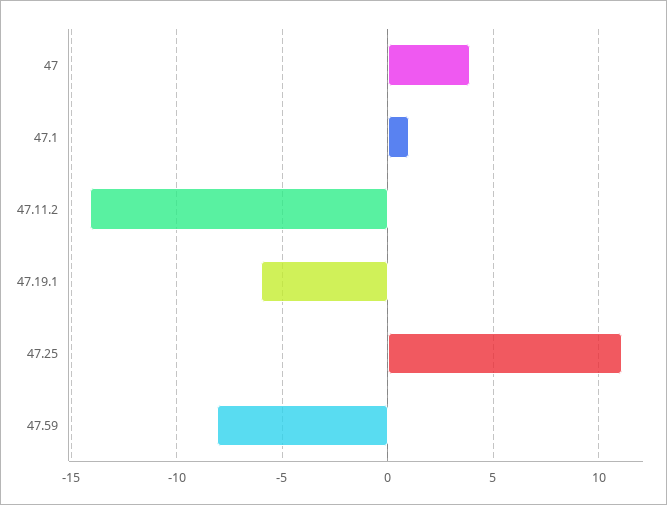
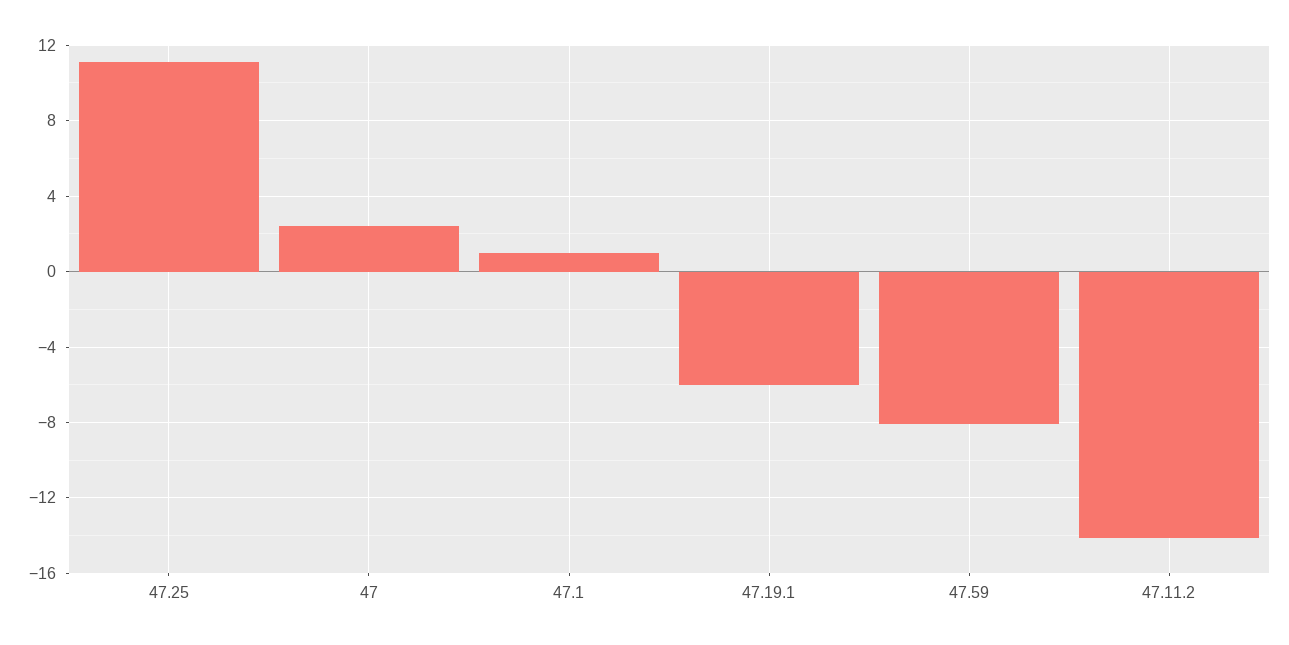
47: 4 -> 2.5

